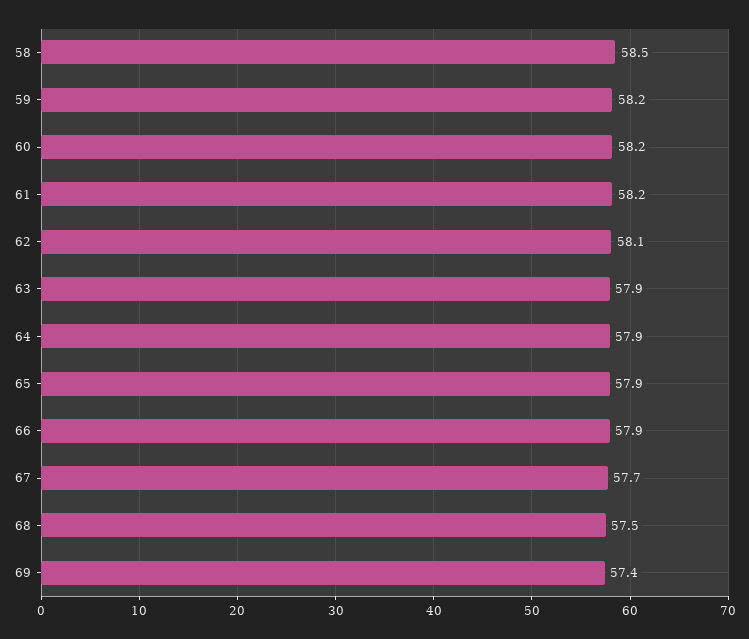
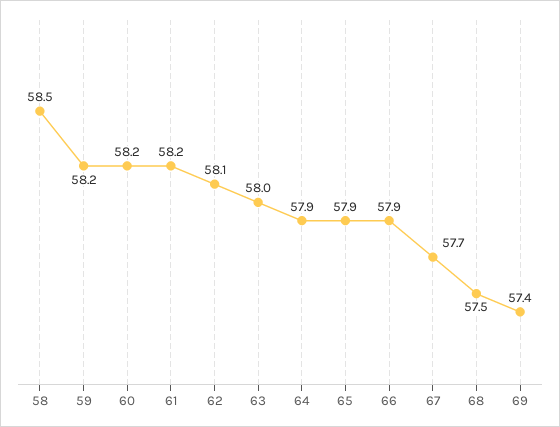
63: 57.9 -> 58

